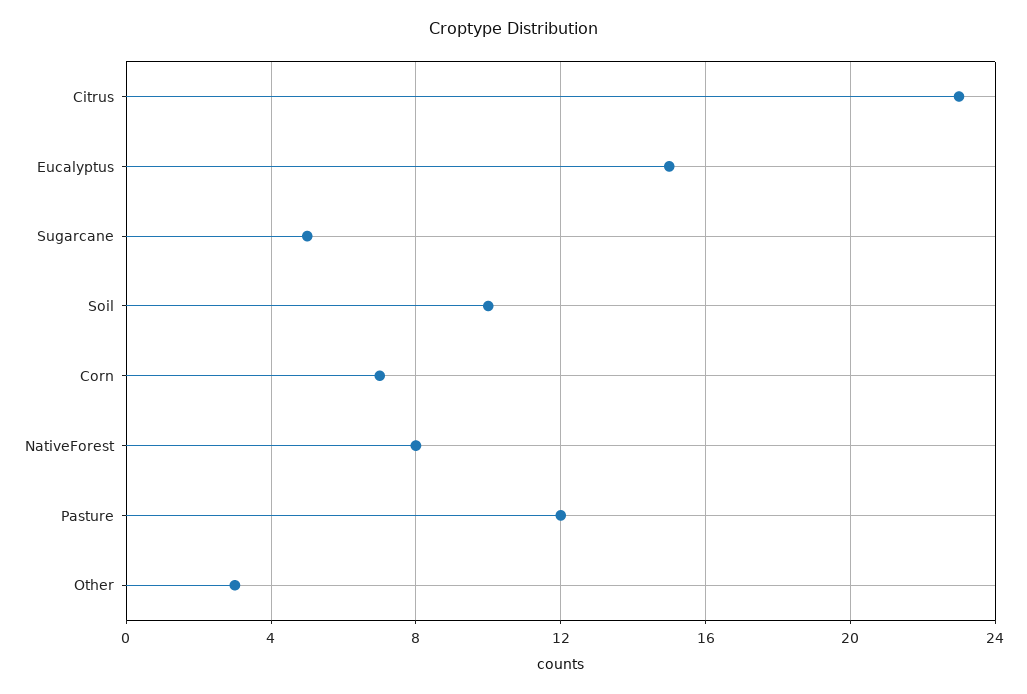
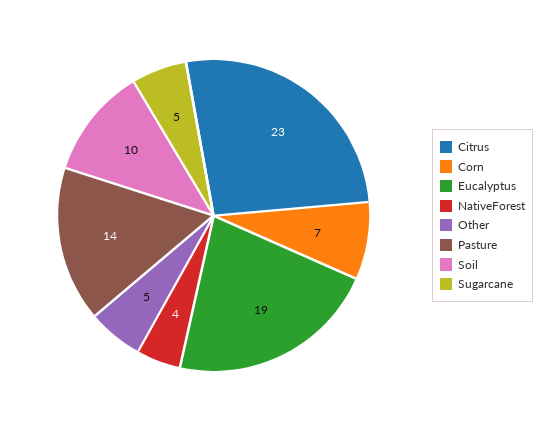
Eucalyptus: 15 -> 19
NativeForest: 8 -> 4
Pasture: 12 -> 14
Other: 3 -> 5

